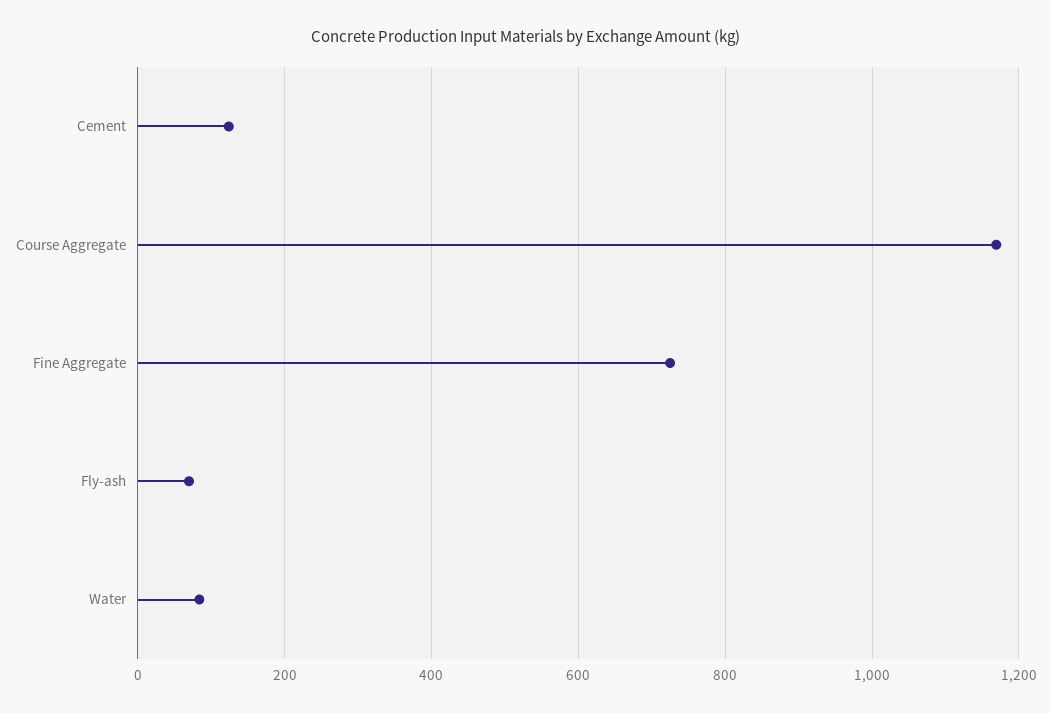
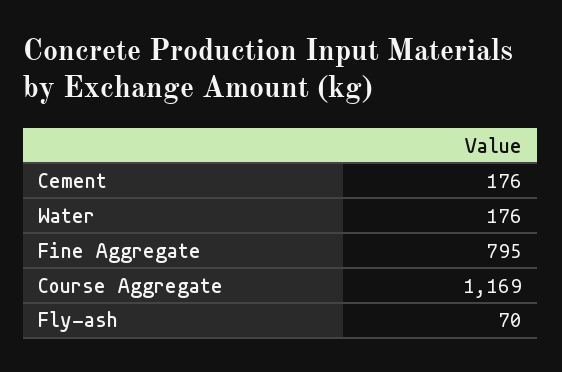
Cement: 120 -> 176
Fine Aggregate: 720 -> 795
Water: 80 -> 176

